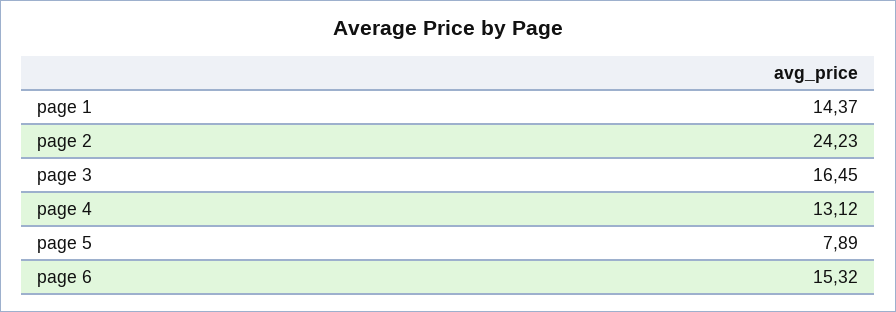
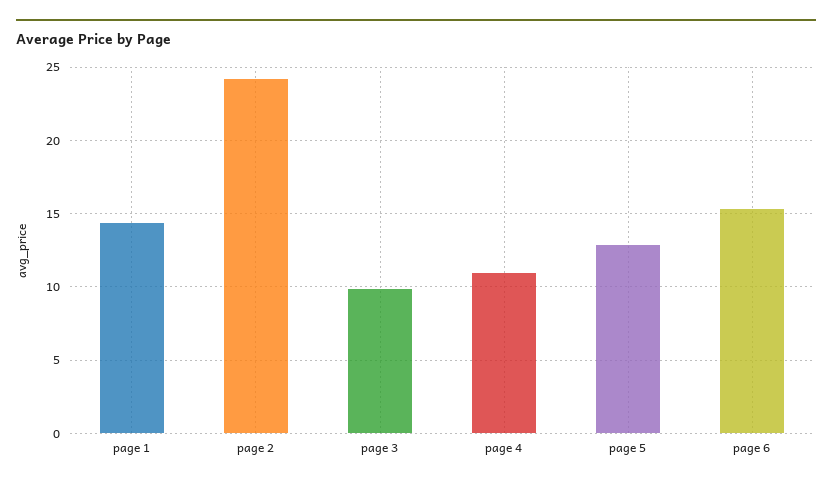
page 3: 16.45 -> 10
page 4: 13.12 -> 11
page 5: 7.89 -> 13

